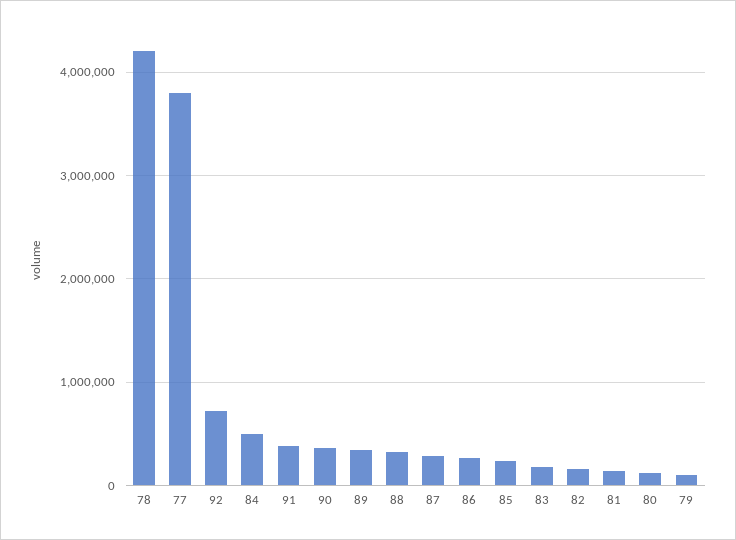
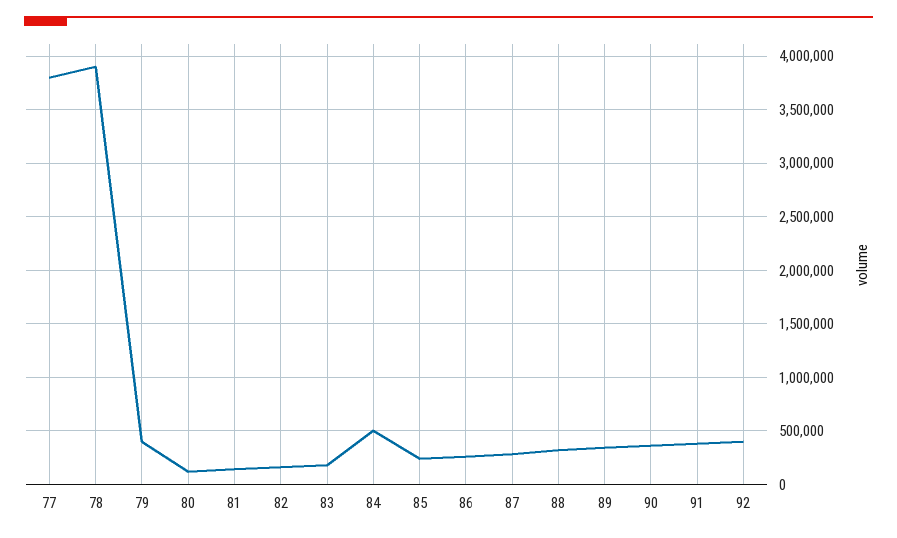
78: 4200000 -> 3900000
92: 700000 -> 400000
79: 100000 -> 400000

